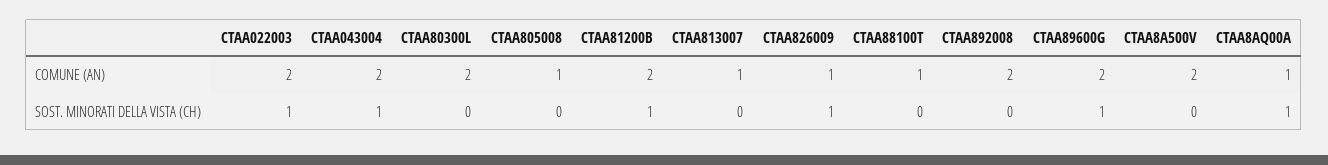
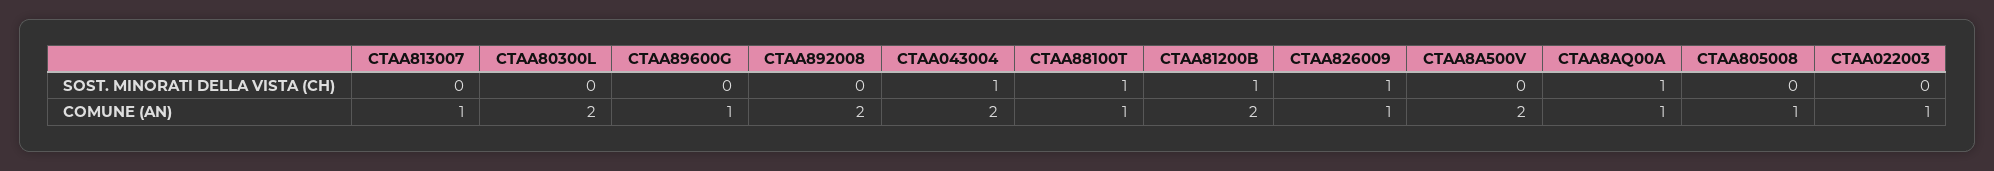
CTAA022003, COMUNE (AN): 2 -> 1
CTAA89600G, COMUNE (AN): 2 -> 1
CTAA022003, SOST. MINORATI DELLA VISTA (CH): 1 -> 0
CTAA88100T, SOST. MINORATI DELLA VISTA (CH): 0 -> 1
CTAA89600G, SOST. MINORATI DELLA VISTA (CH): 1 -> 0

